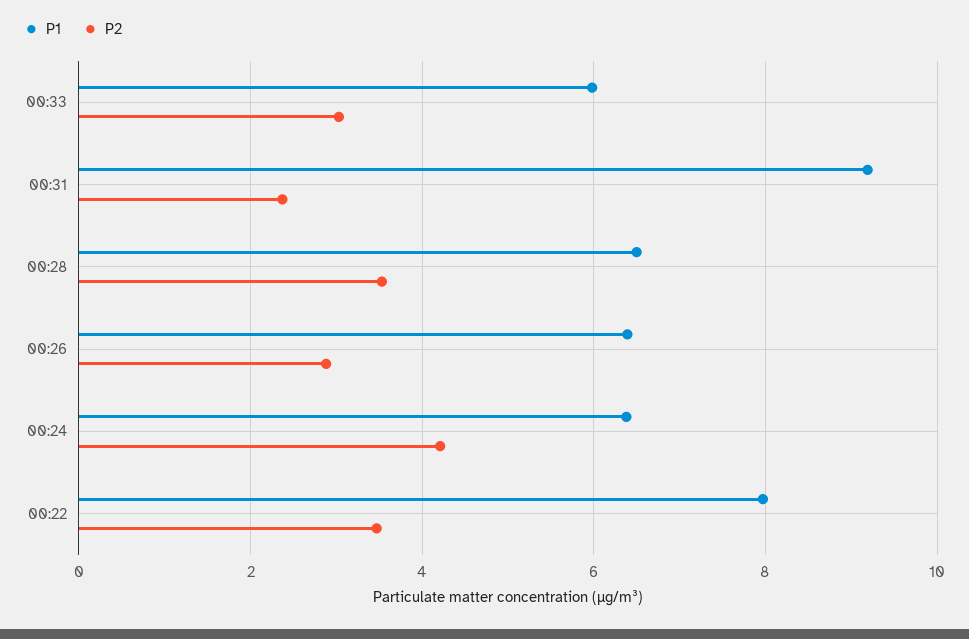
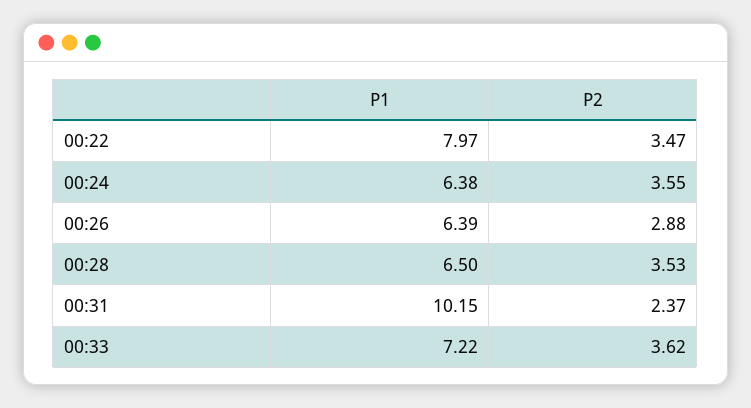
P1, 00:33: 6 -> 7.22
P2, 00:33: 3 -> 3.62
P1, 00:31: 9.2 -> 10.15
P2, 00:24: 4.2 -> 3.55

